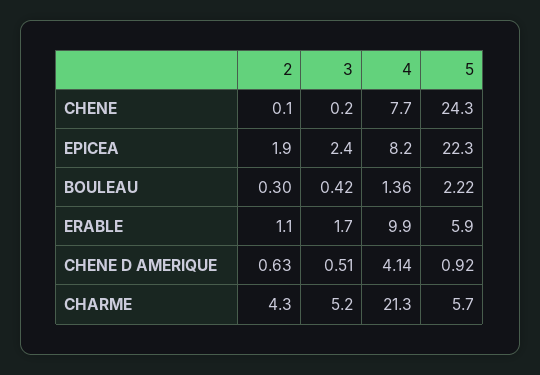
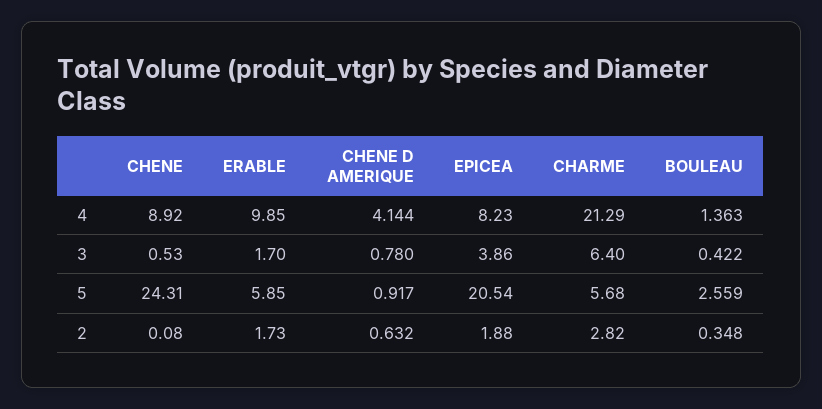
3, CHENE: 0.2 -> 0.53
4, CHENE: 7.7 -> 8.92
3, EPICEA: 2.4 -> 3.86
5, EPICEA: 22.3 -> 20.54
2, BOULEAU: 0.3 -> 0.348
5, BOULEAU: 2.22 -> 2.559
2, ERABLE: 1.1 -> 1.73
3, CHENE D AMERIQUE: 0.51 -> 0.78
2, CHARME: 4.3 -> 2.82
3, CHARME: 5.2 -> 6.4

